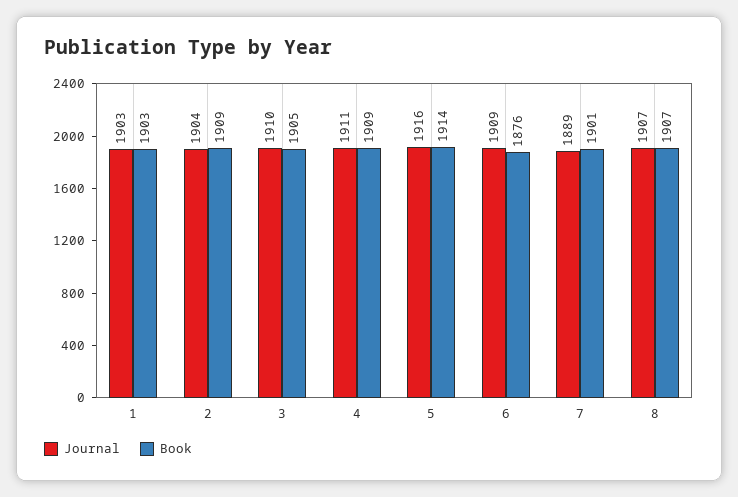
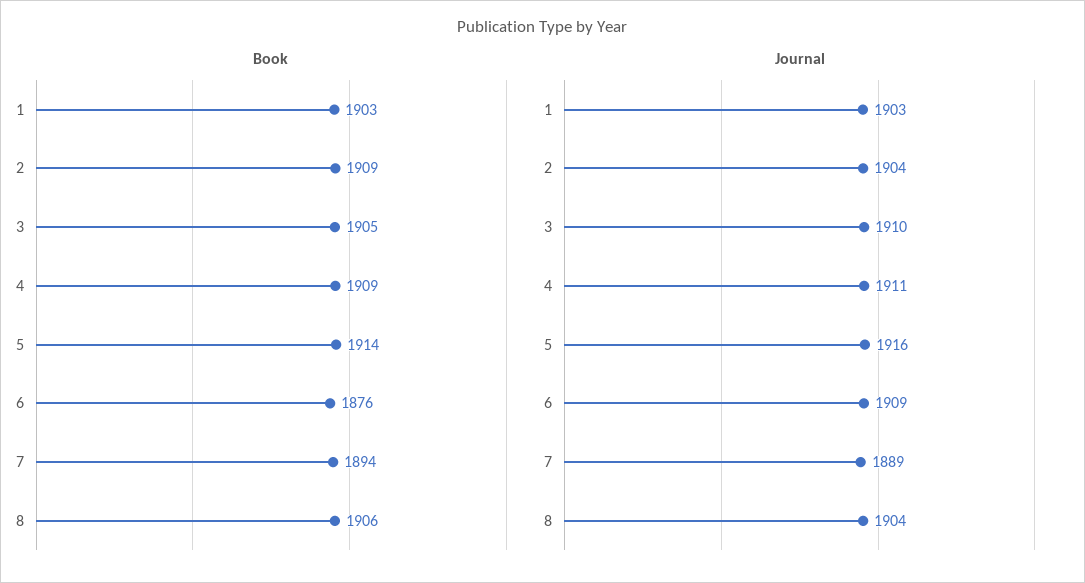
Book, 7: 1901 -> 1894
Journal, 8: 1907 -> 1904
Book, 8: 1907 -> 1906

